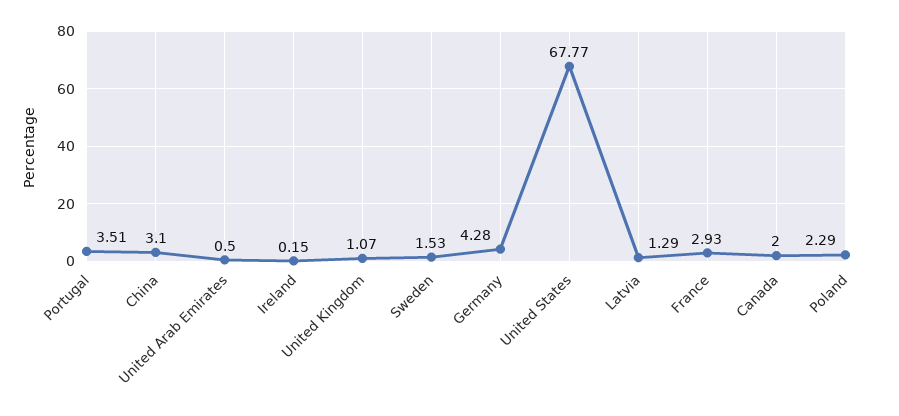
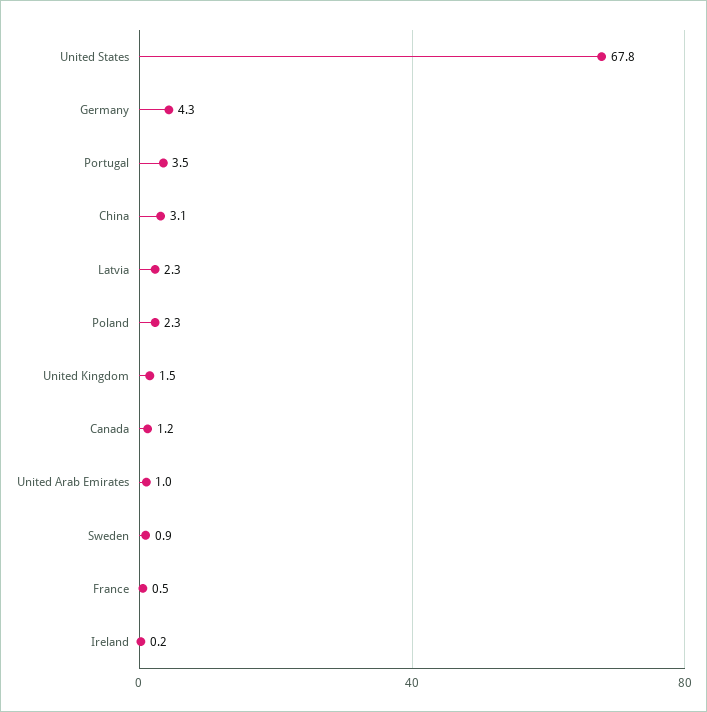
United Arab Emirates: 0.5 -> 1
United Kingdom: 1.07 -> 1.5
Sweden: 1.53 -> 0.9
Latvia: 1.29 -> 2.3
France: 2.93 -> 0.5
Canada: 2 -> 1.2

